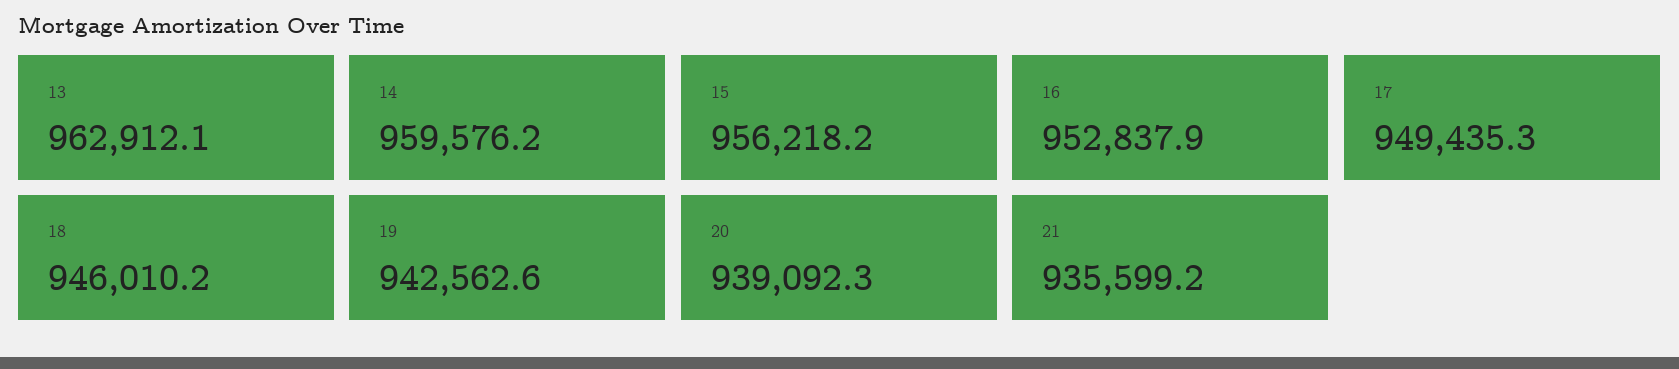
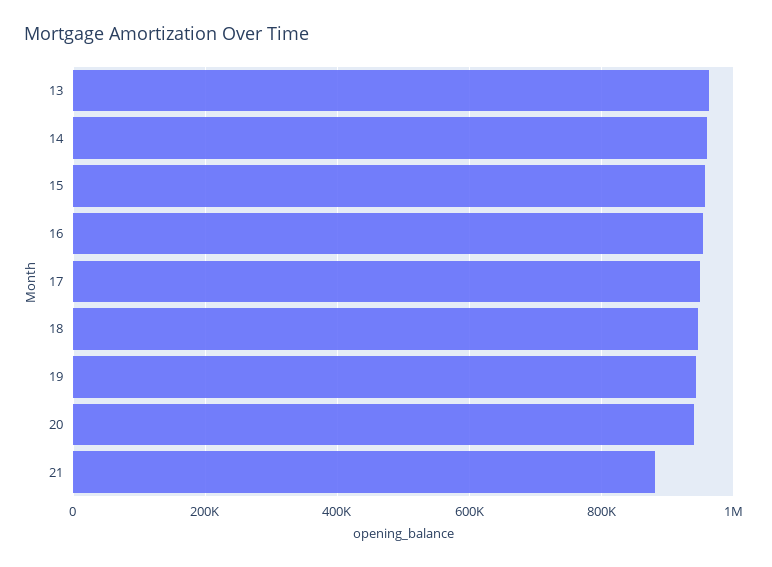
21: 935599.2 -> 880000

